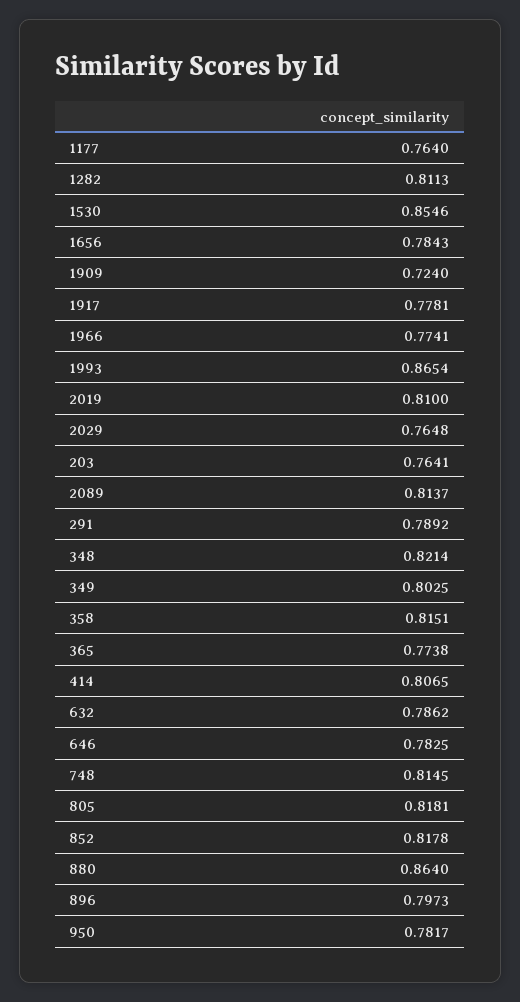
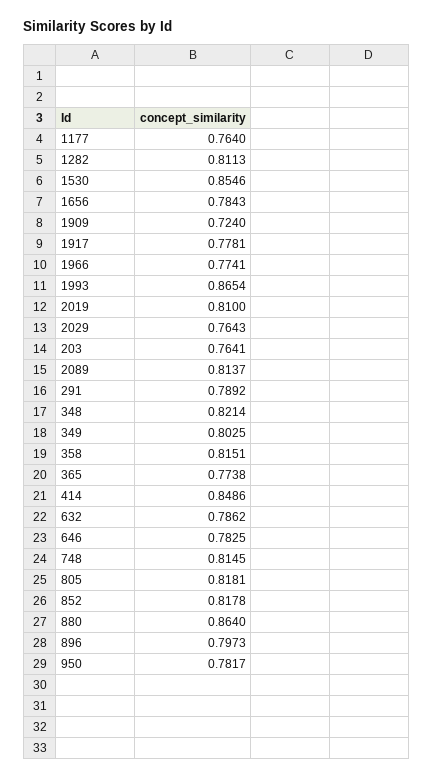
2029: 0.7648 -> 0.7643
414: 0.8065 -> 0.8486

